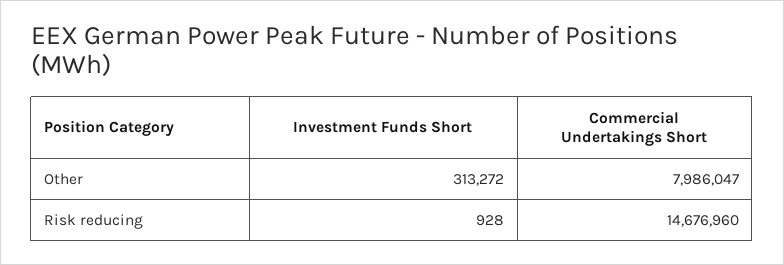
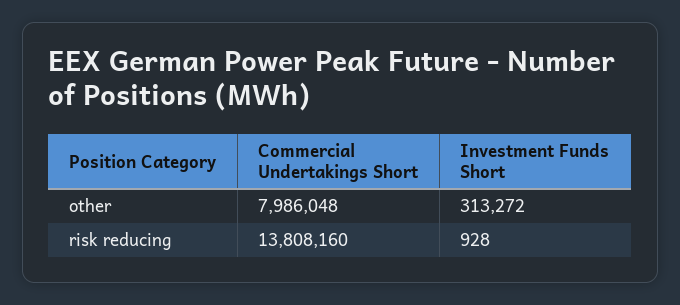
Commercial Undertakings Short, Other: 7986047 -> 7986048
Commercial Undertakings Short, Risk reducing: 14676960 -> 13808160

